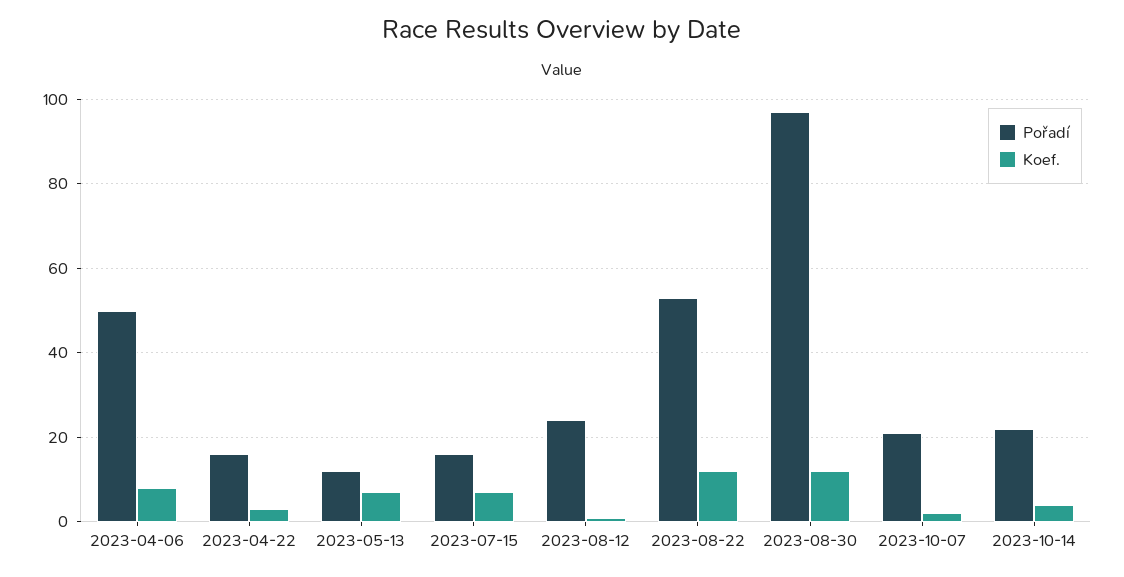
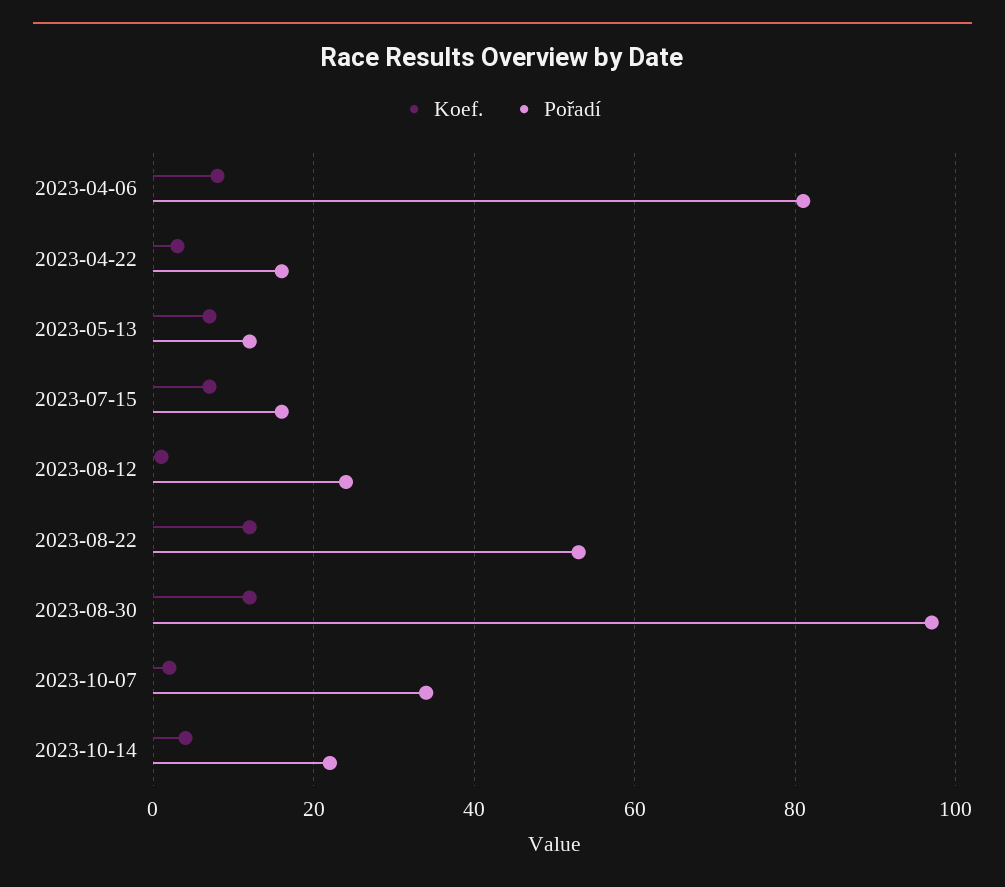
Pořadí, 2023-04-06: 50 -> 80
Pořadí, 2023-10-07: 20 -> 35

